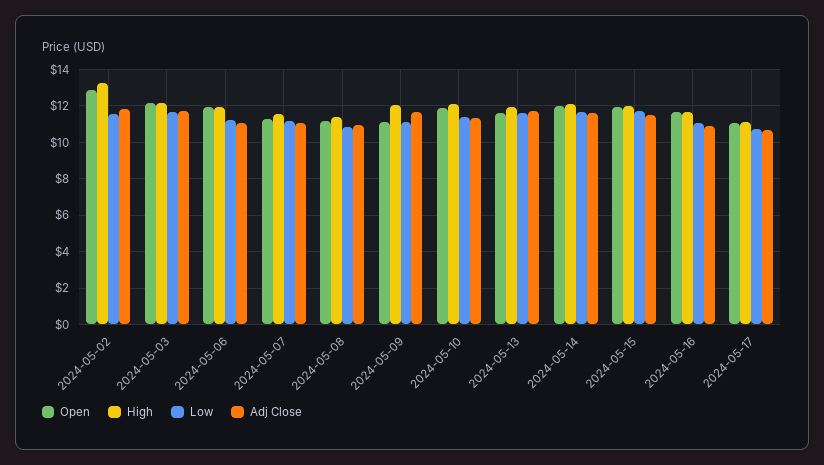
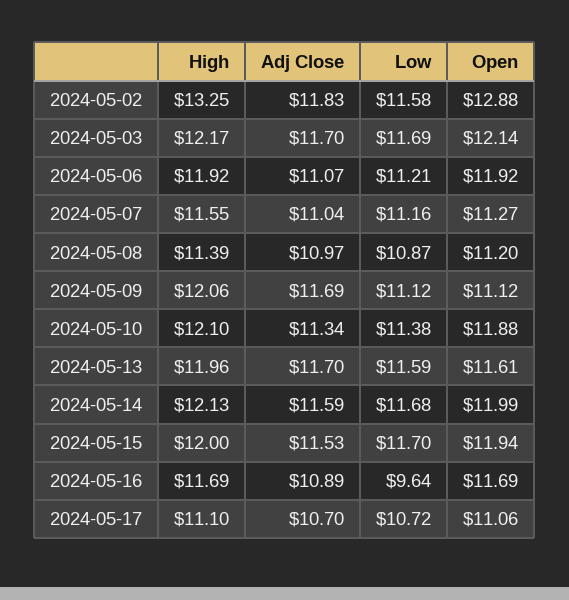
Low, 2024-05-16: 11 -> 9.64

